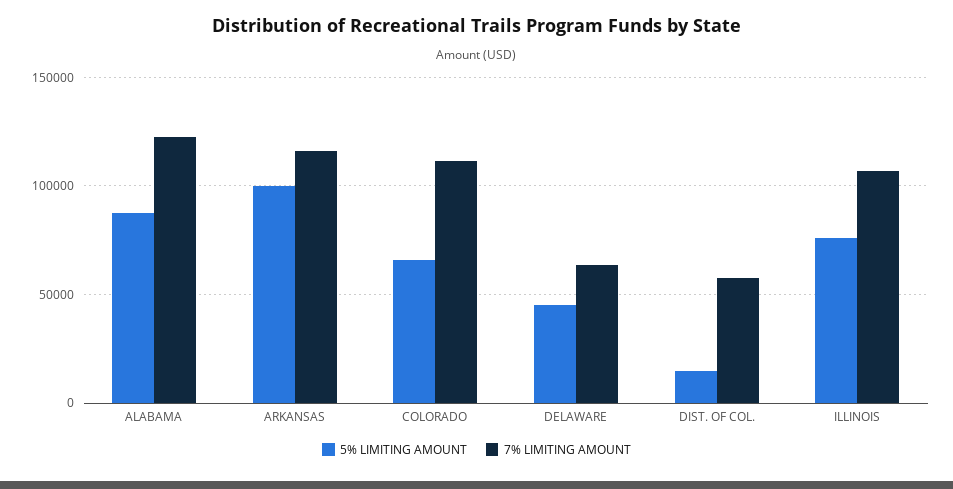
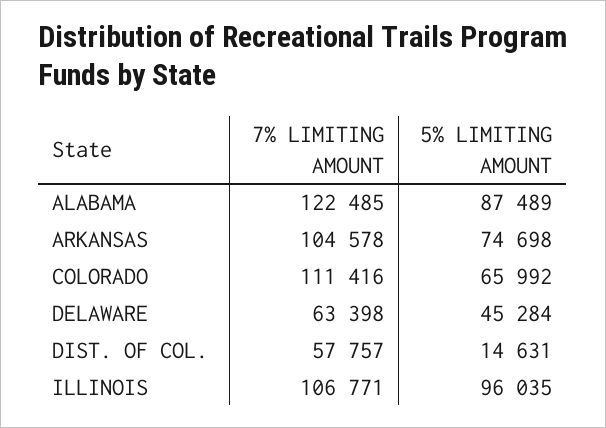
5% LIMITING AMOUNT, ARKANSAS: 100000 -> 74698
7% LIMITING AMOUNT, ARKANSAS: 115000 -> 104578
5% LIMITING AMOUNT, ILLINOIS: 75000 -> 96035

